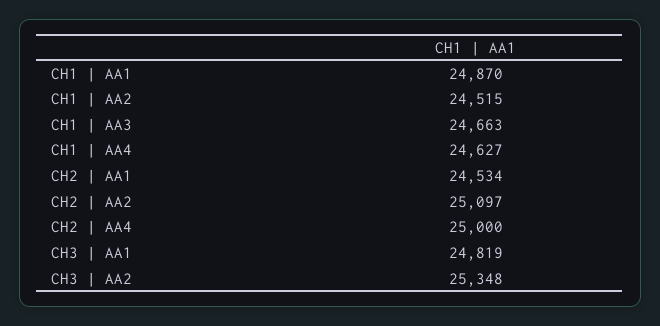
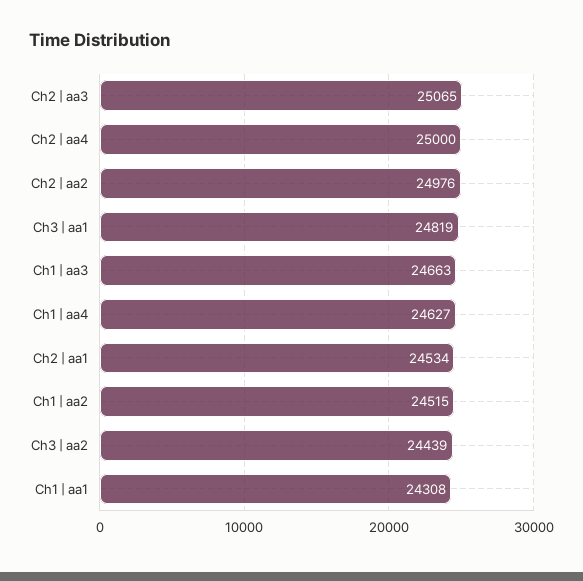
CH1 | AA1: 24870 -> 24308
CH2 | AA2: 25097 -> 24976
CH3 | AA2: 25348 -> 24439
Ch2 | aa3: none -> 25065

